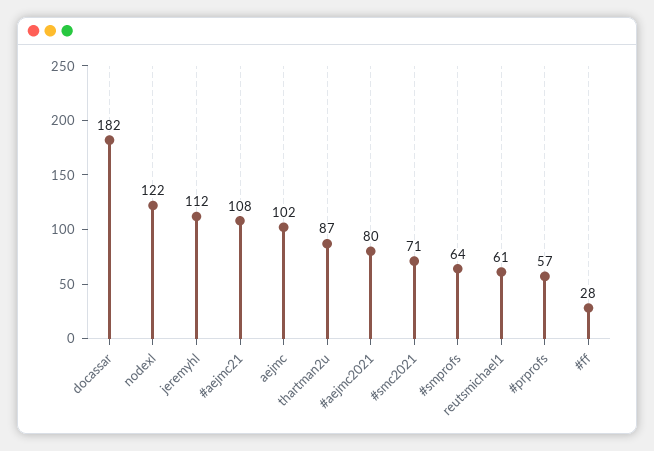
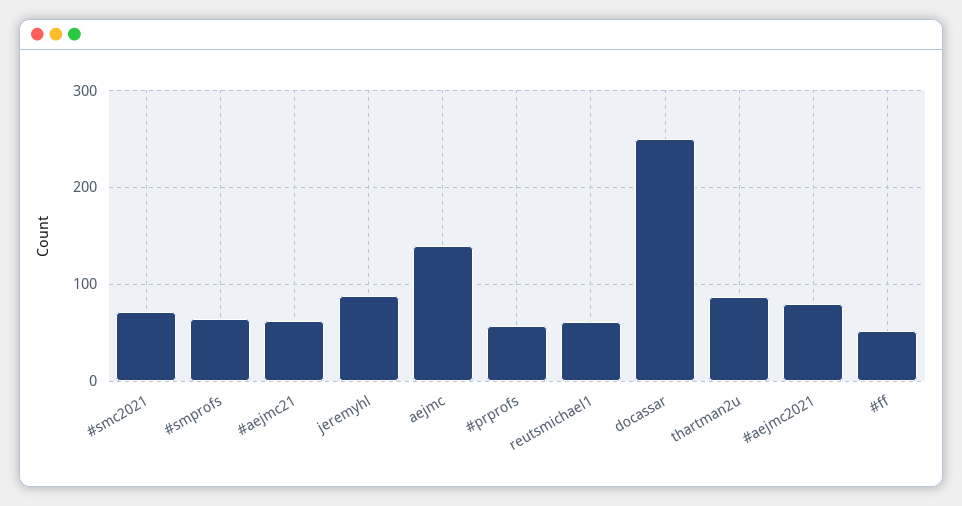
docassar: 182 -> 250
nodexl: 122 -> none
jeremyhl: 112 -> 90
#aejmc21: 108 -> 60
aejmc: 102 -> 140
#ff: 28 -> 50

